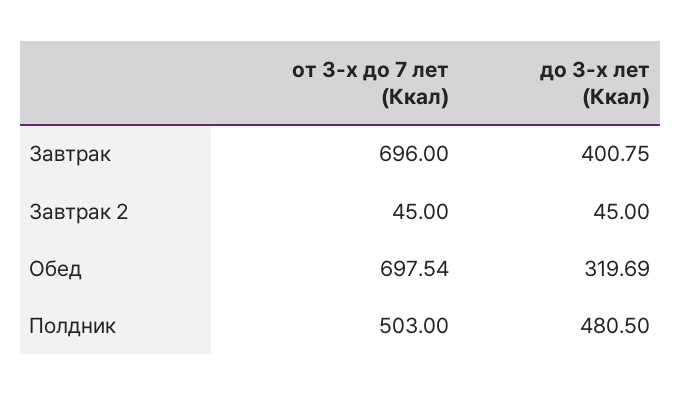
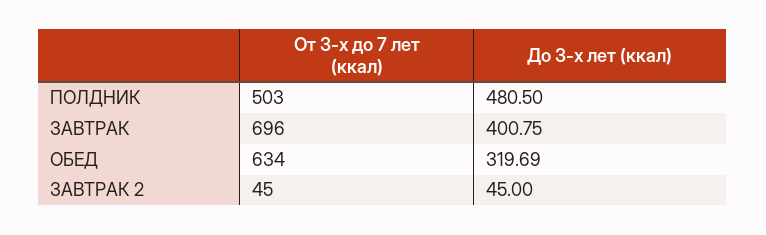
от 3-х до 7 лет (Ккал), Обед: 697.54 -> 634

